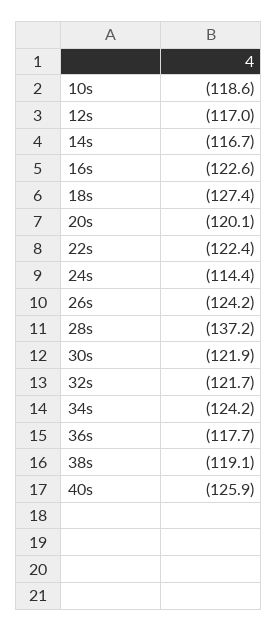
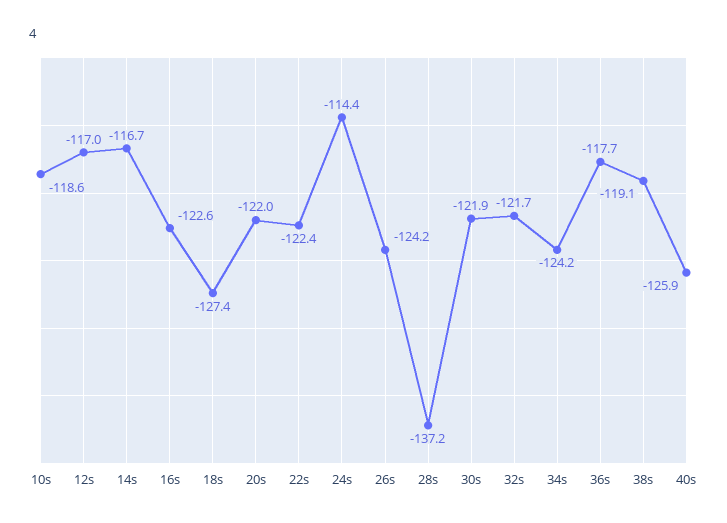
20s: -120.1 -> -122

